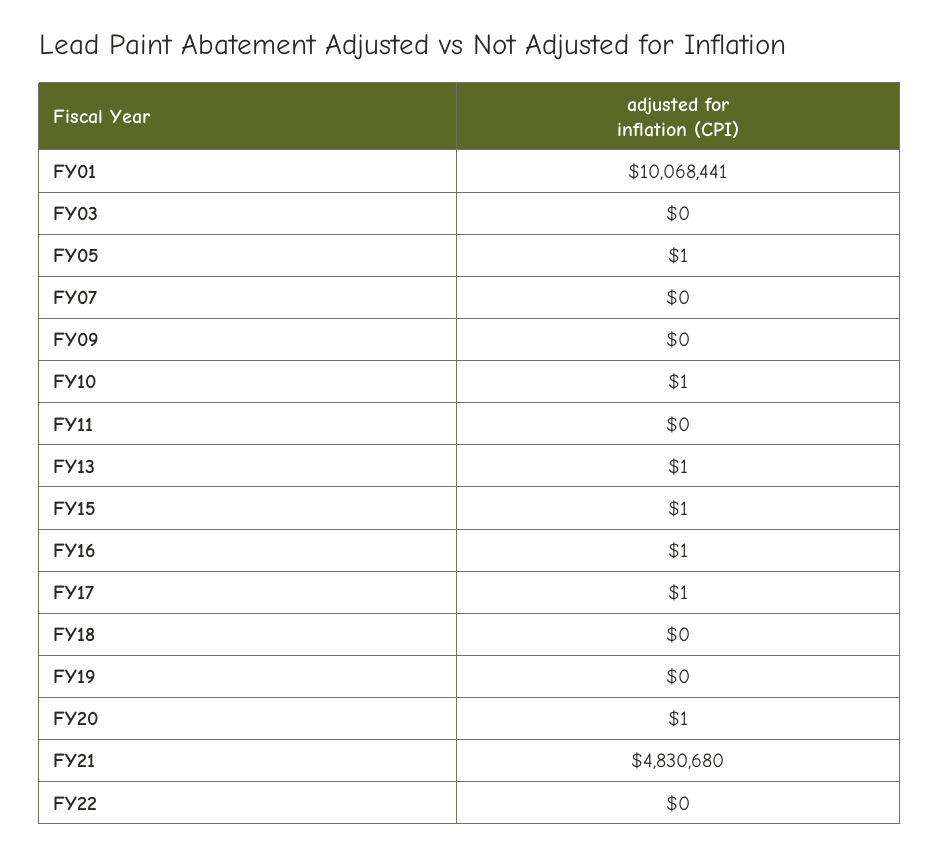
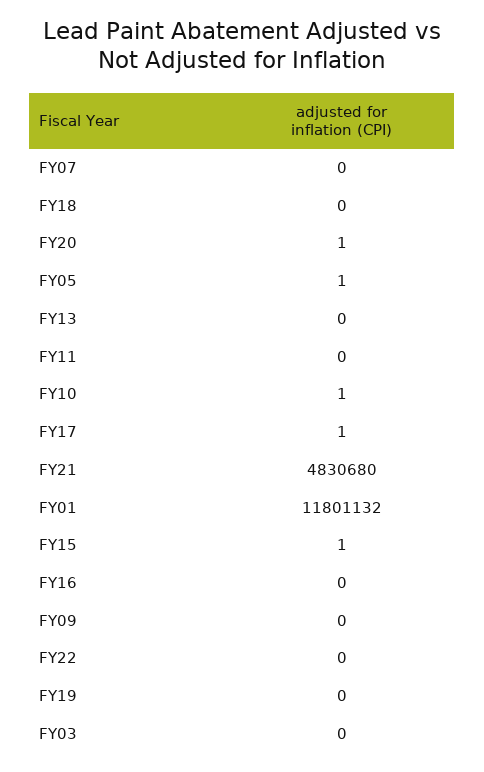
FY01: 10068441 -> 11801132
FY13: 1 -> 0
FY16: 1 -> 0

